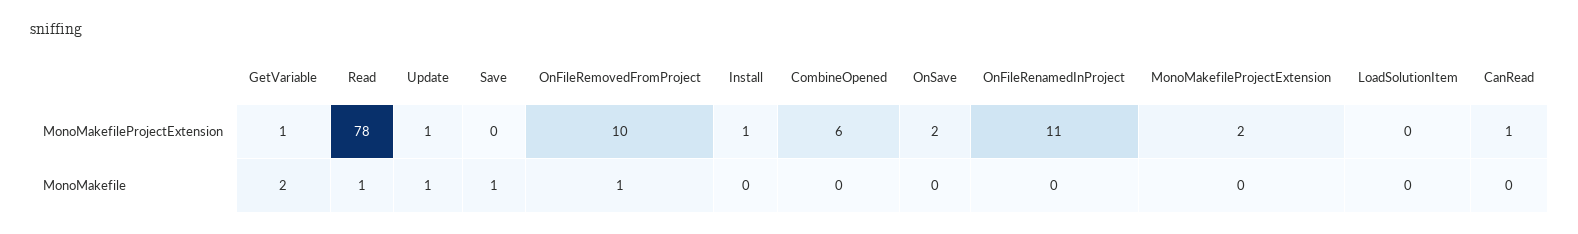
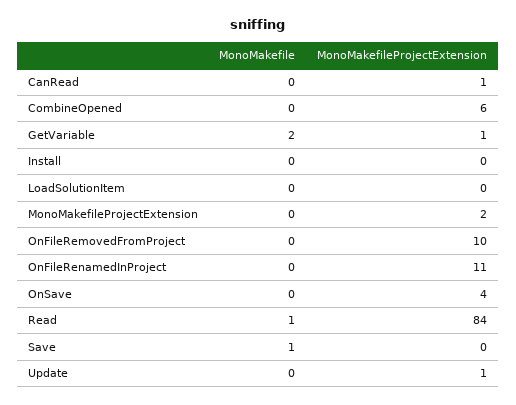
Read, MonoMakefileProjectExtension: 78 -> 84
Install, MonoMakefileProjectExtension: 1 -> 0
OnSave, MonoMakefileProjectExtension: 2 -> 4
Update, MonoMakefile: 1 -> 0
OnFileRemovedFromProject, MonoMakefile: 1 -> 0

